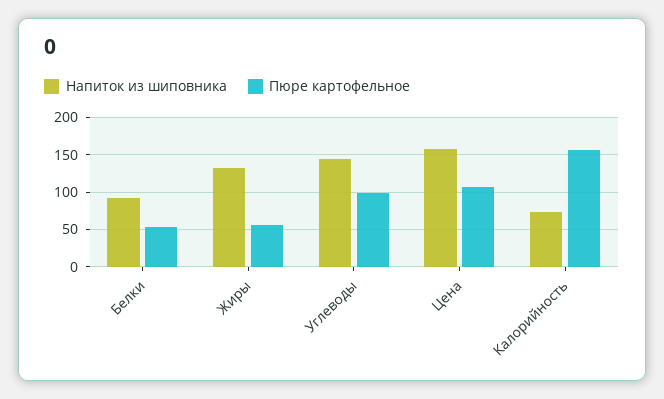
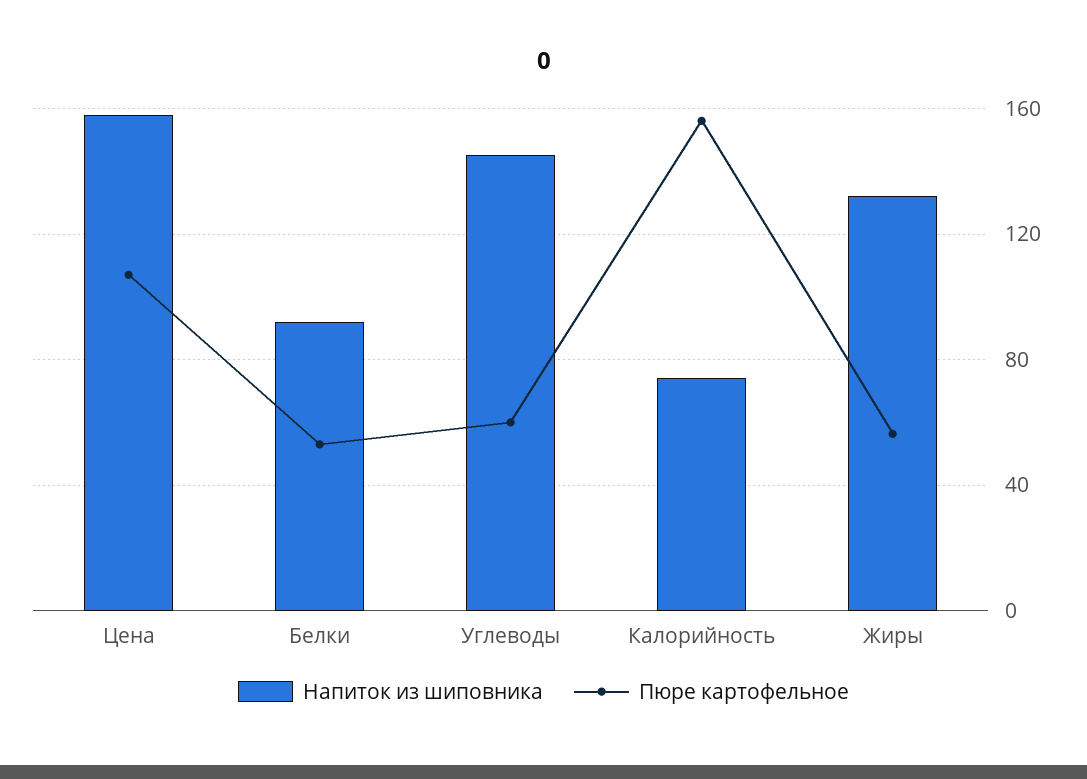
Пюре картофельное, Углеводы: 100 -> 60

